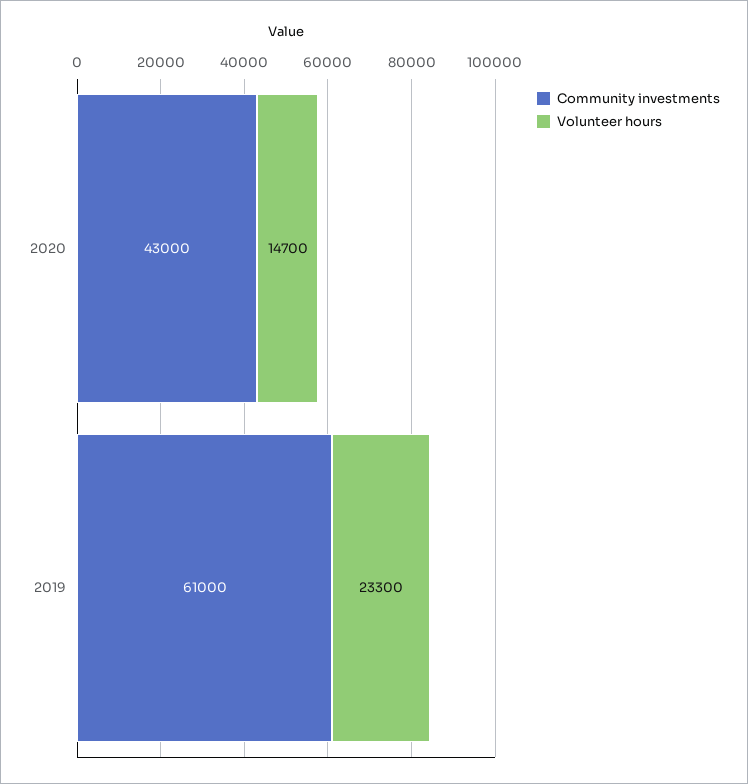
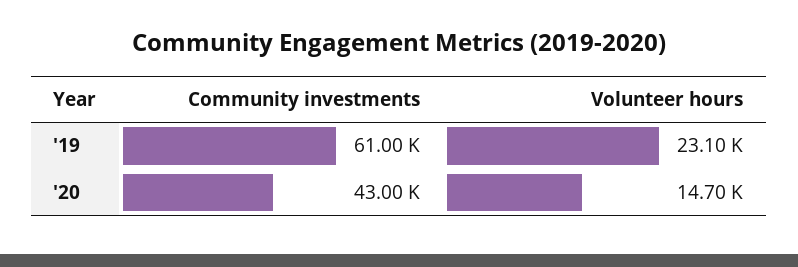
Volunteer hours, 2019: 23300 -> 23100

